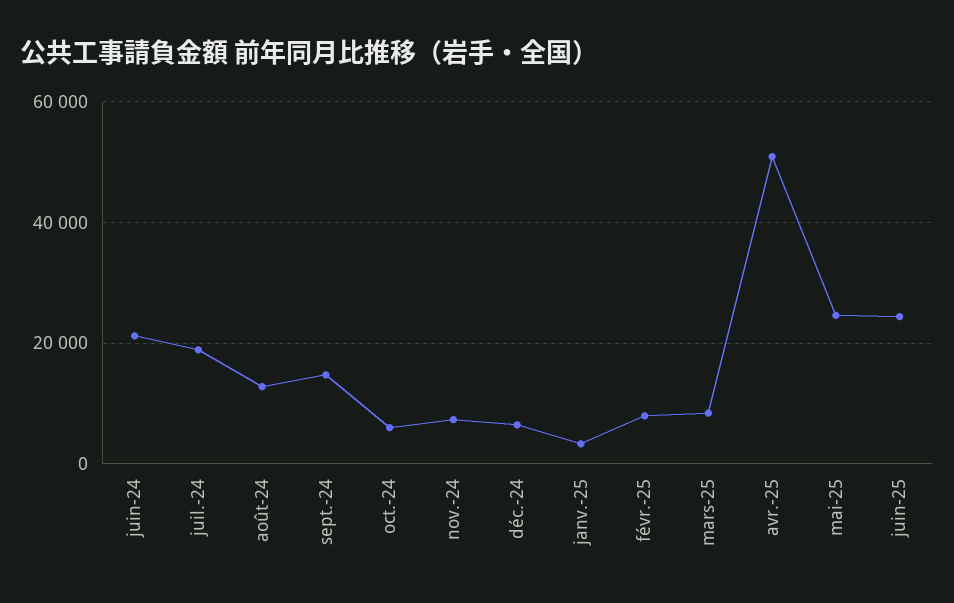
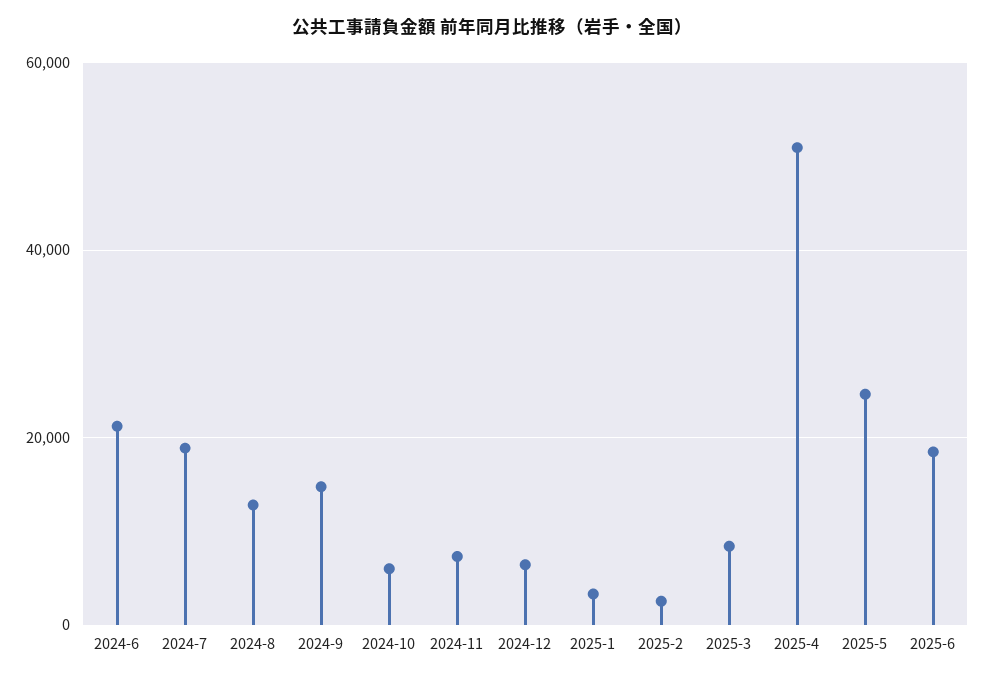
févr.-25: 8000 -> 2000
juin-25: 24000 -> 18000

